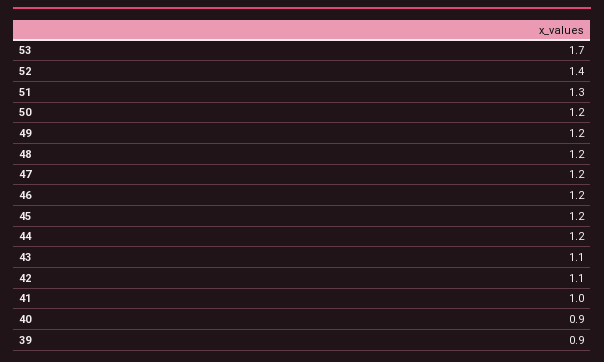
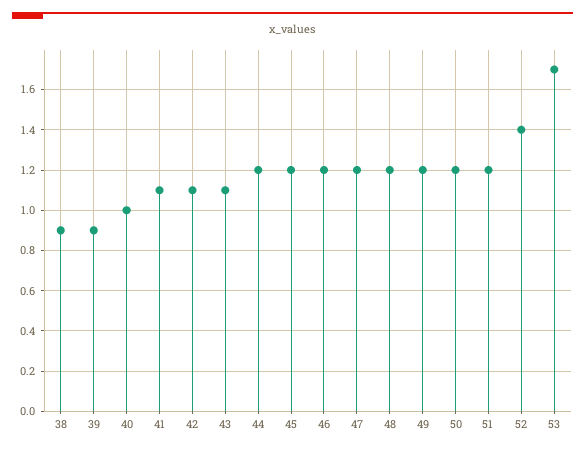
51: 1.3 -> 1.2
41: 1 -> 1.1
40: 0.9 -> 1
38: none -> 0.9

